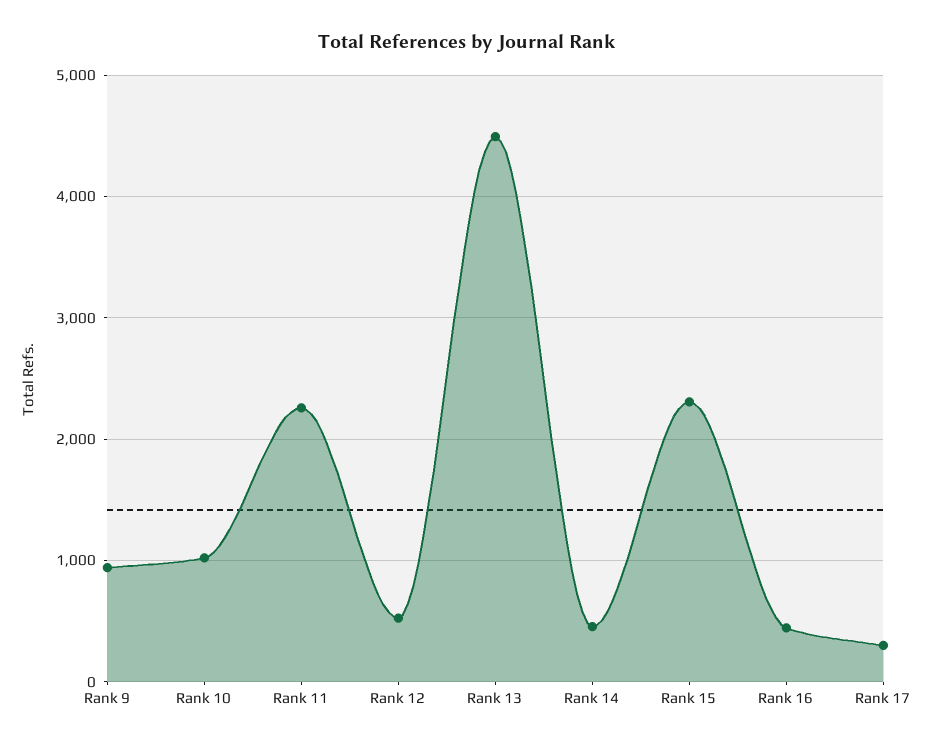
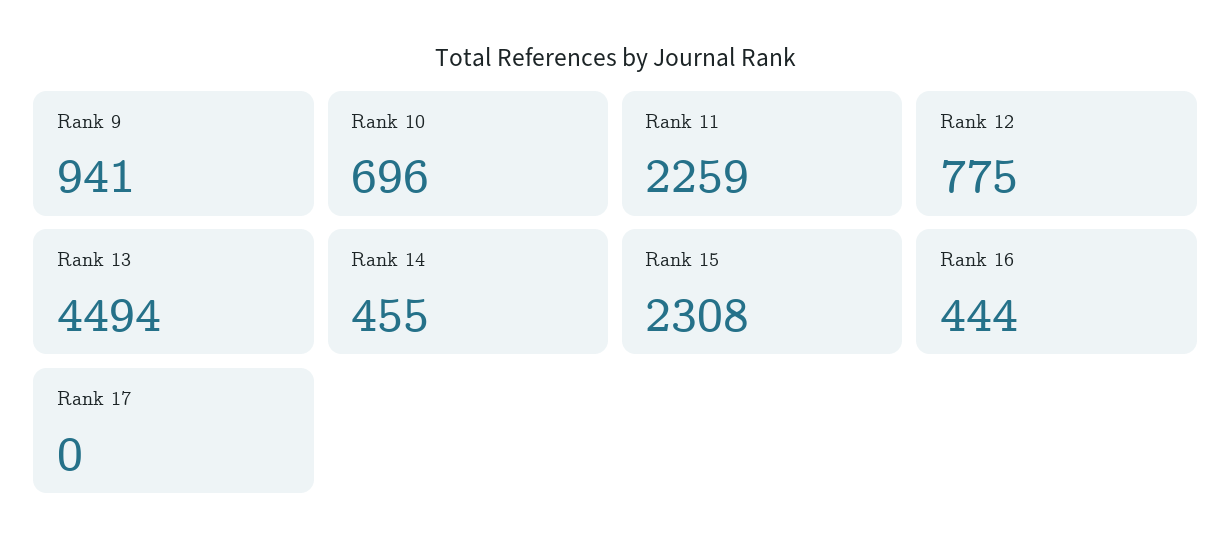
Rank 10: 1000 -> 696
Rank 12: 500 -> 775
Rank 17: 300 -> 0

